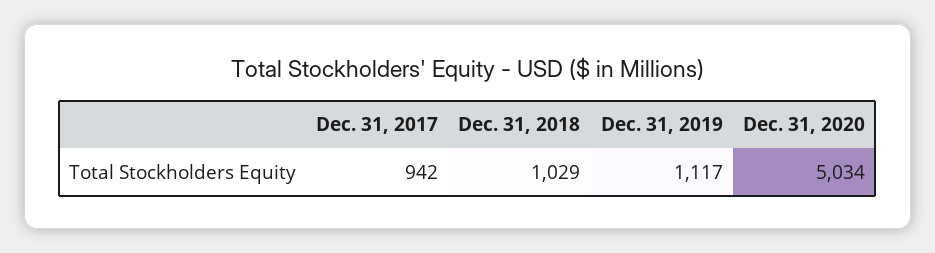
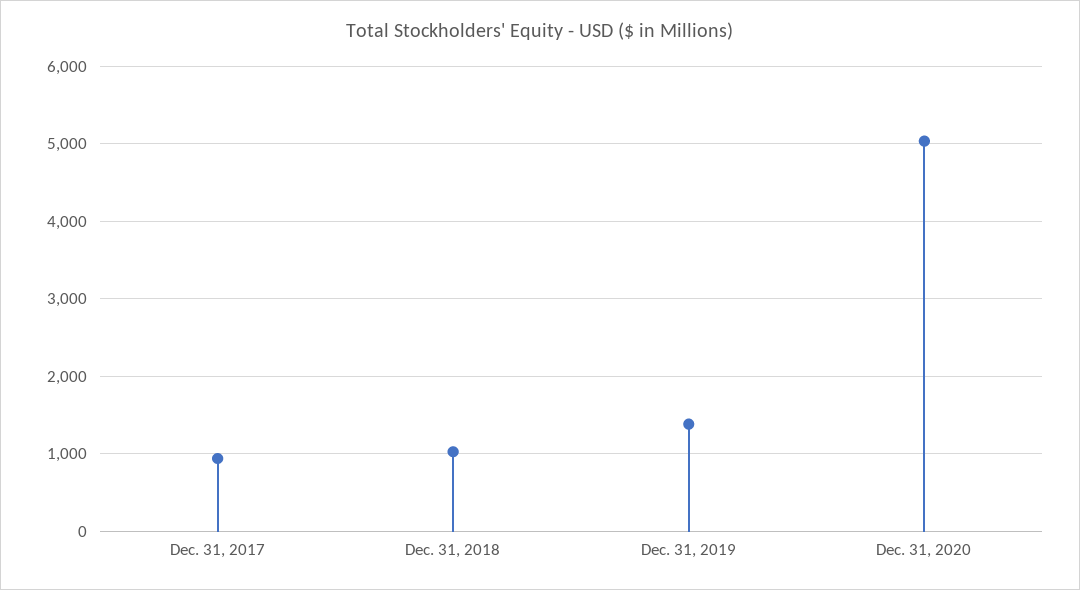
Dec. 31, 2019: 1117 -> 1400

